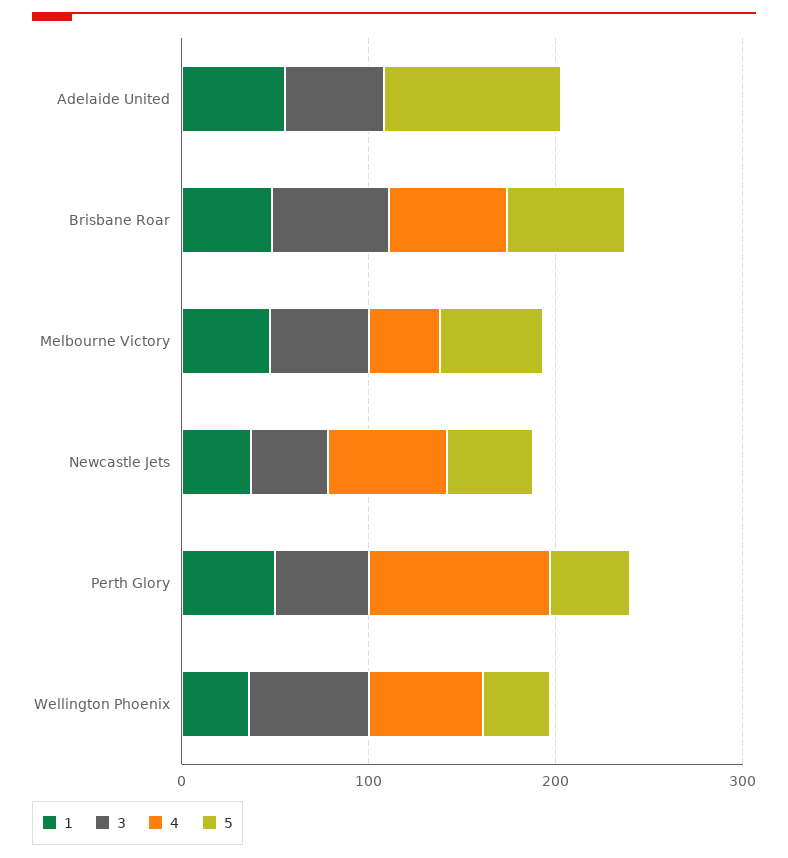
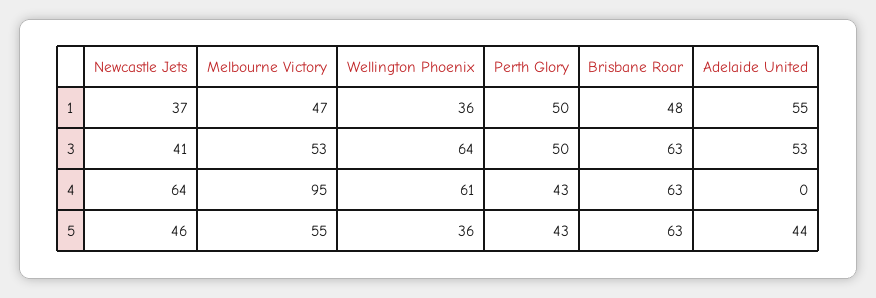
5, Adelaide United: 100 -> 44
4, Melbourne Victory: 40 -> 95
4, Perth Glory: 100 -> 43

